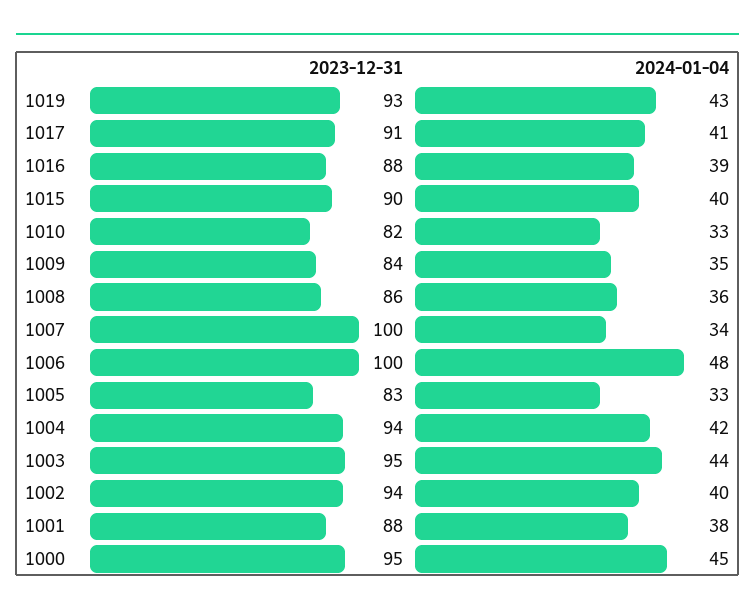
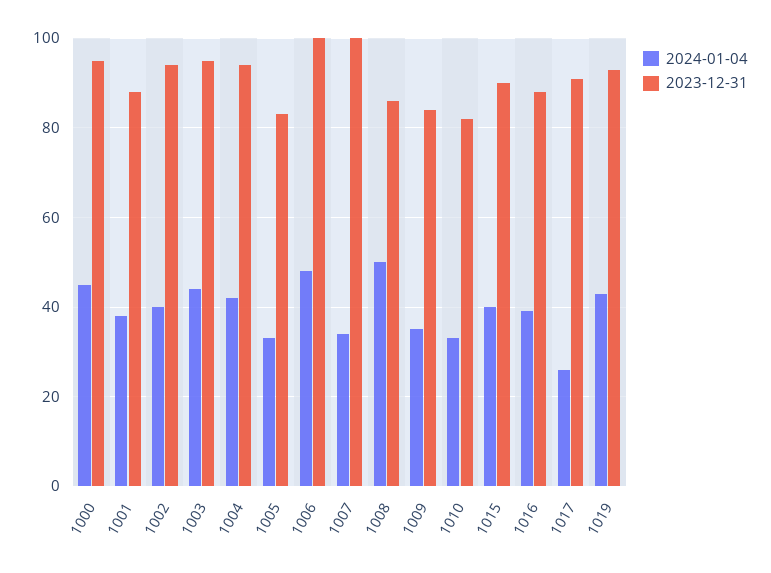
2024-01-04, 1017: 41 -> 25
2024-01-04, 1008: 36 -> 50

